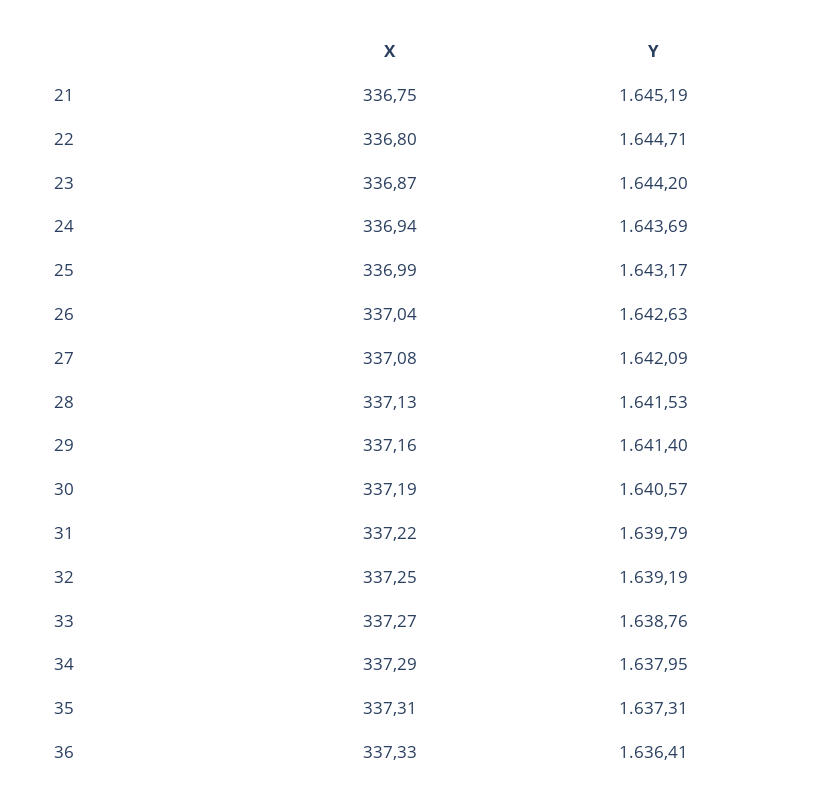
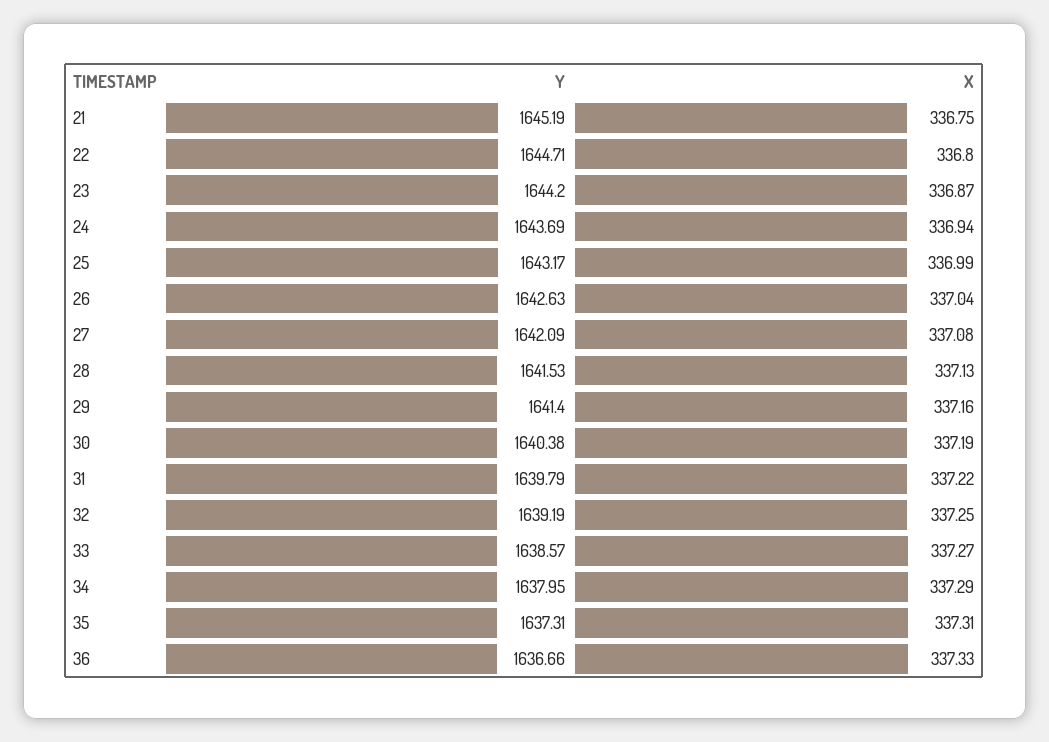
Y, 30: 1640.57 -> 1640.38
Y, 33: 1638.76 -> 1638.57
Y, 36: 1636.41 -> 1636.66

